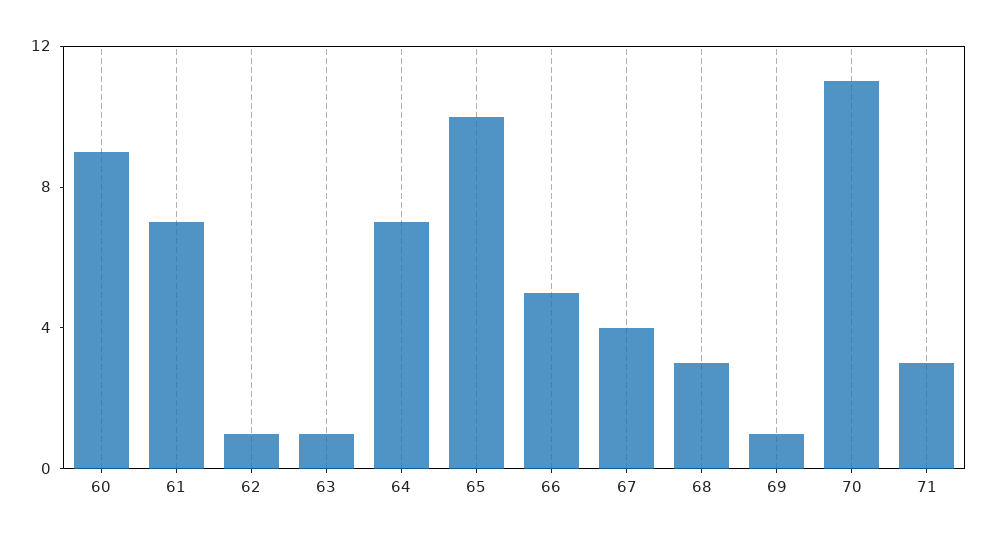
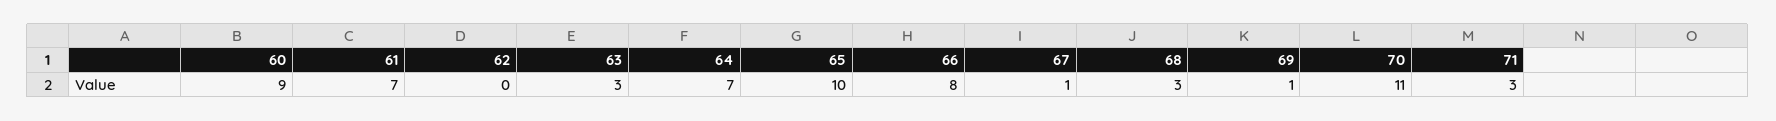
62: 1 -> 0
63: 1 -> 3
66: 5 -> 8
67: 4 -> 1

